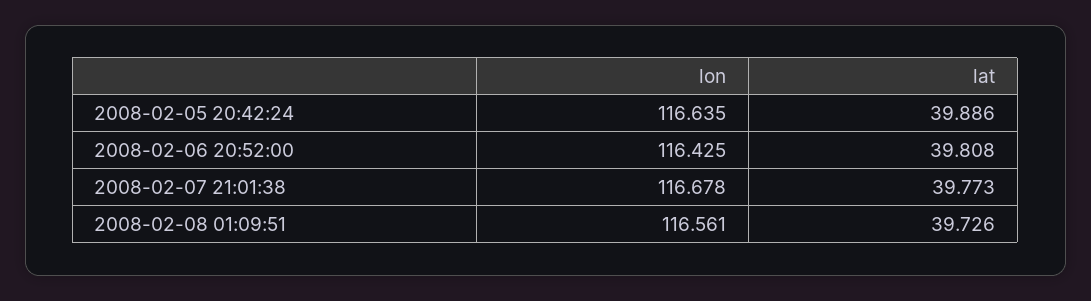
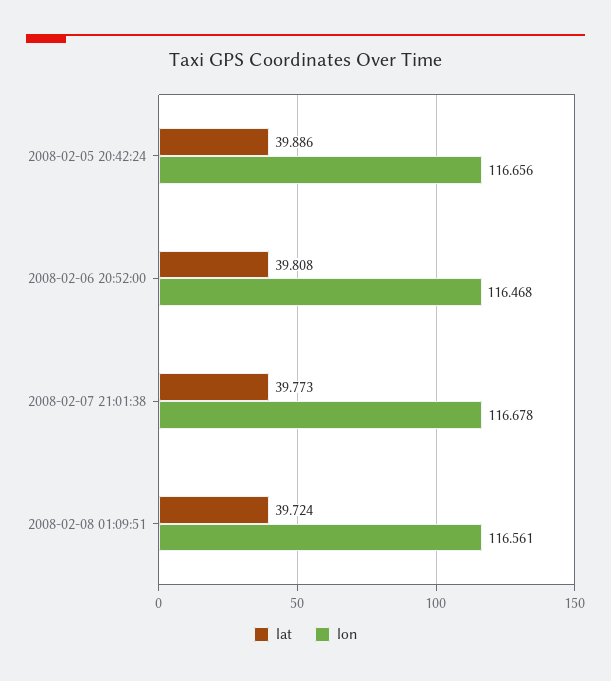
lon, 2008-02-05 20:42:24: 116.635 -> 116.656
lon, 2008-02-06 20:52:00: 116.425 -> 116.468
lat, 2008-02-08 01:09:51: 39.726 -> 39.724

